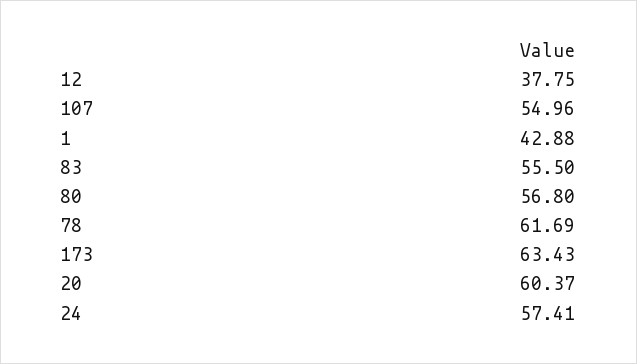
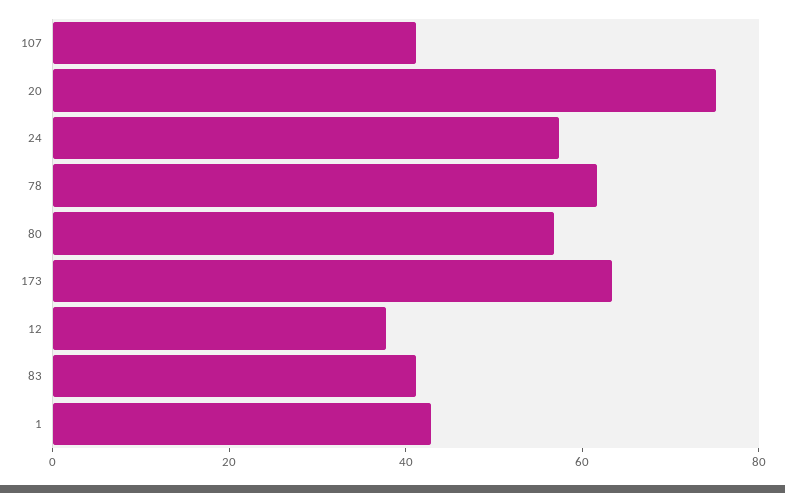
107: 54.96 -> 40
83: 55.5 -> 40
20: 60.37 -> 75

